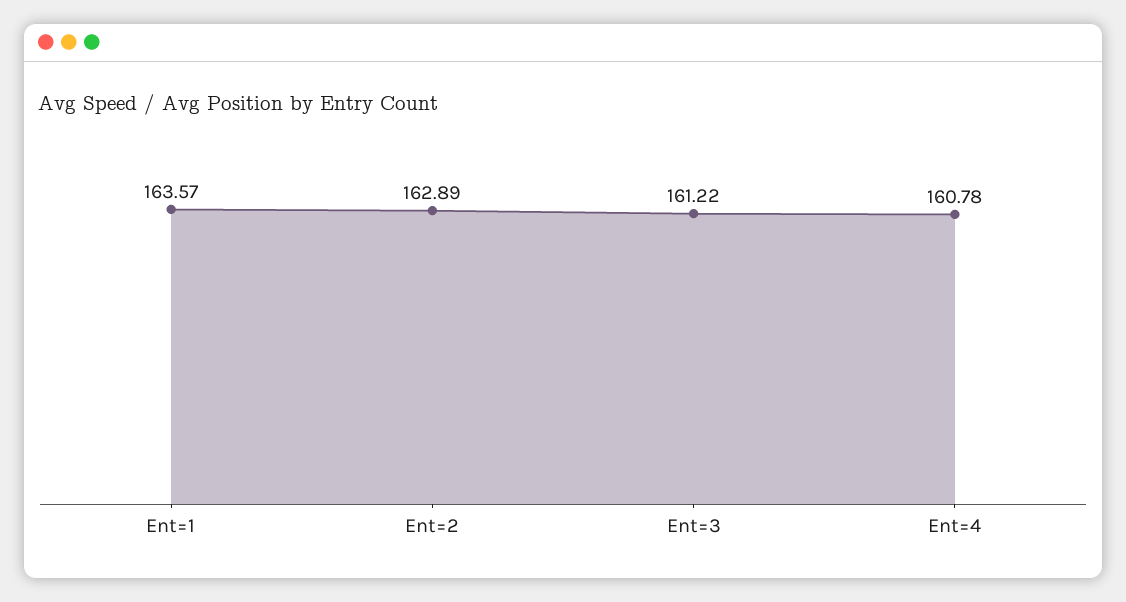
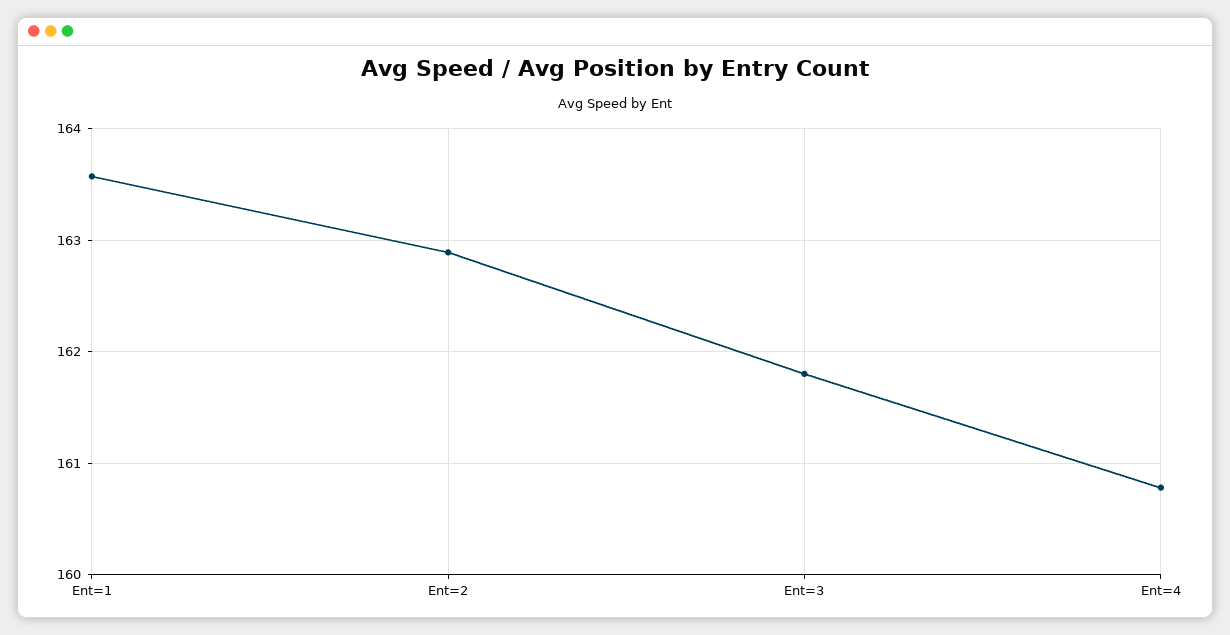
Ent=3: 161.22 -> 161.8

